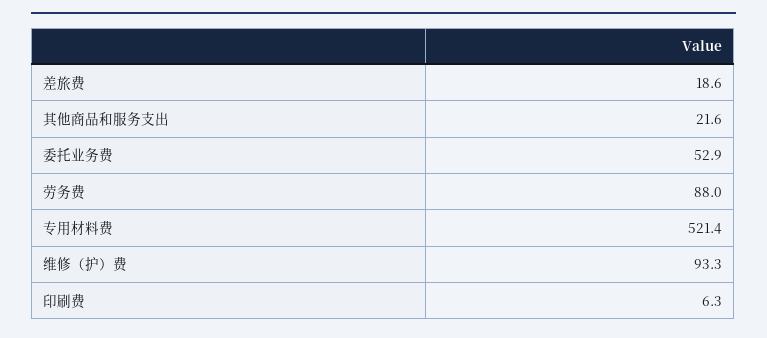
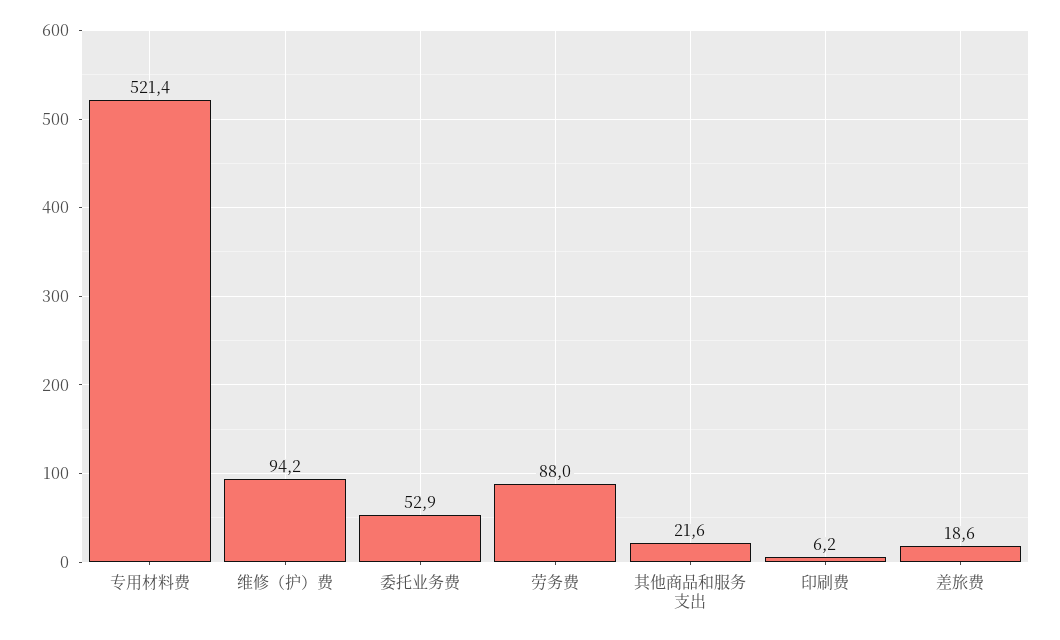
维修（护）费: 93.3 -> 94.2
印刷费: 6.3 -> 6.2

